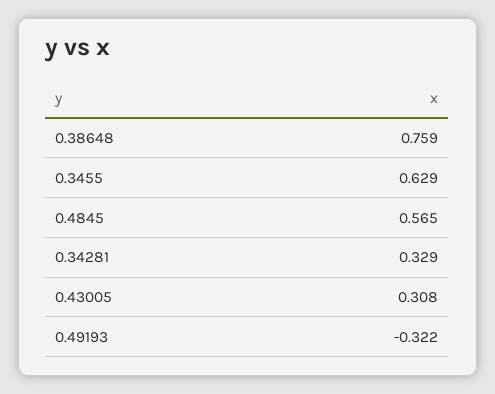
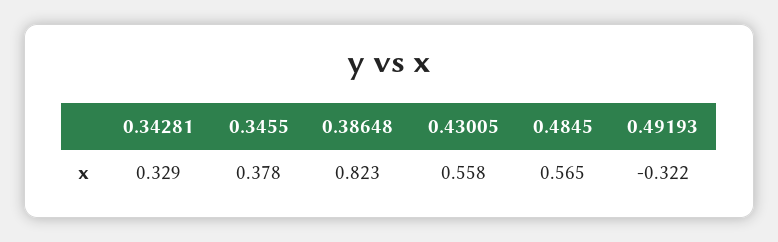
0.38648: 0.759 -> 0.823
0.3455: 0.629 -> 0.378
0.43005: 0.308 -> 0.558

